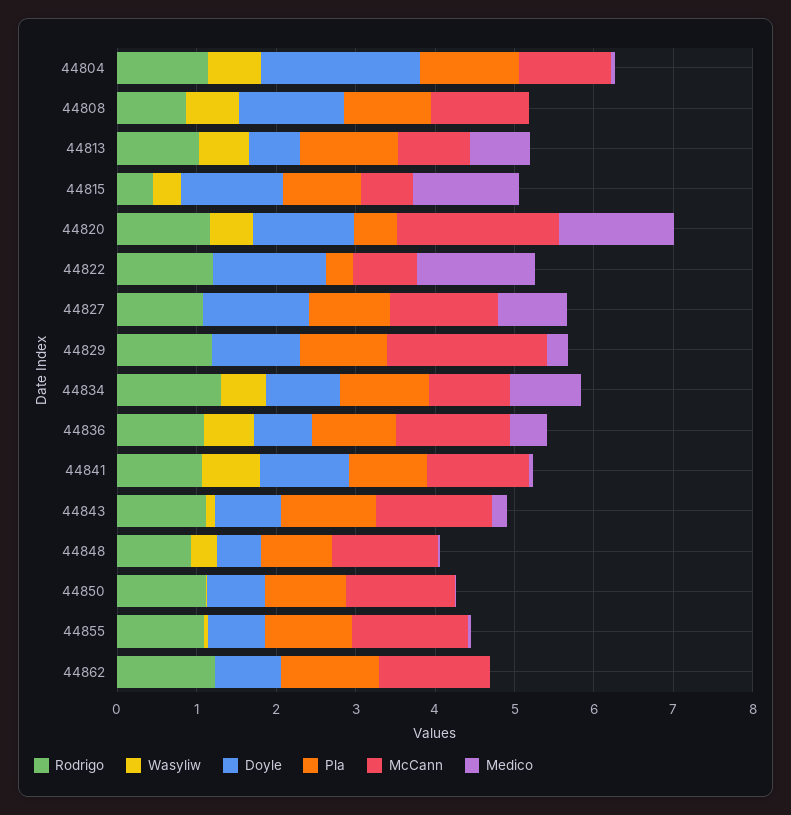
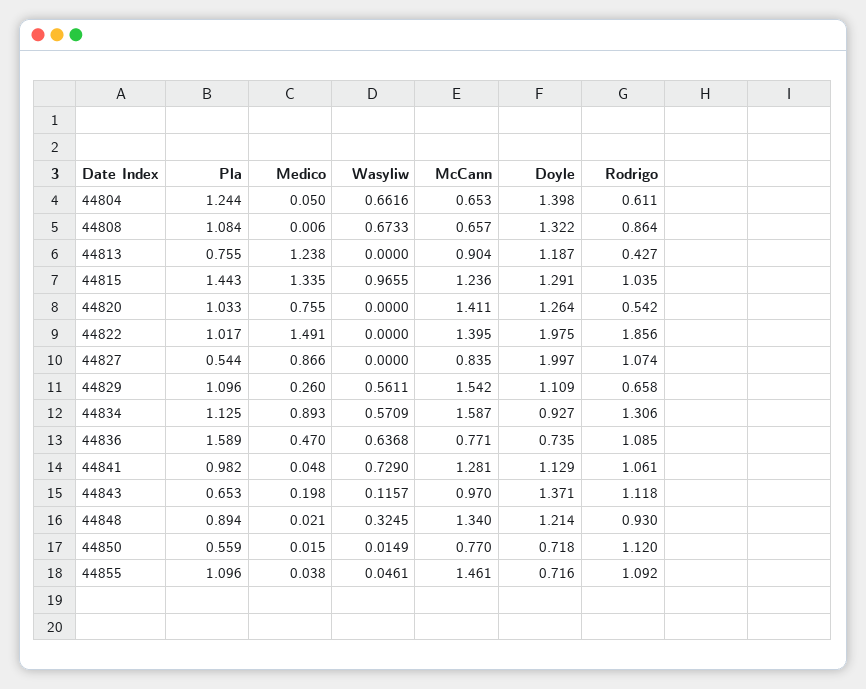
Rodrigo, 44804: 1.2 -> 0.611
Doyle, 44804: 2 -> 1.398
McCann, 44804: 1.2 -> 0.653
McCann, 44808: 1.2 -> 0.657
Rodrigo, 44813: 1 -> 0.427
Wasyliw, 44813: 0.6 -> 0
Doyle, 44813: 0.6 -> 1.187
Pla, 44813: 1.2 -> 0.755
Medico, 44813: 0.8 -> 1.238
Rodrigo, 44815: 0.4 -> 1.035
Wasyliw, 44815: 0.4 -> 0.9655
Pla, 44815: 1 -> 1.443
McCann, 44815: 0.6 -> 1.236
Rodrigo, 44820: 1.2 -> 0.542
Wasyliw, 44820: 0.6 -> 0
Pla, 44820: 0.6 -> 1.033
McCann, 44820: 2 -> 1.411
Medico, 44820: 1.4 -> 0.755
Rodrigo, 44822: 1.2 -> 1.856
Doyle, 44822: 1.4 -> 1.975
Pla, 44822: 0.4 -> 1.017
McCann, 44822: 0.8 -> 1.395
Doyle, 44827: 1.4 -> 1.997
Pla, 44827: 1 -> 0.544
McCann, 44827: 1.4 -> 0.835
Rodrigo, 44829: 1.2 -> 0.658
Wasyliw, 44829: 0 -> 0.5611
McCann, 44829: 2 -> 1.542
McCann, 44834: 1 -> 1.587
Pla, 44836: 1 -> 1.589
McCann, 44836: 1.4 -> 0.771
Doyle, 44843: 0.8 -> 1.371
Pla, 44843: 1.2 -> 0.653
McCann, 44843: 1.4 -> 0.97
Doyle, 44848: 0.6 -> 1.214
Pla, 44850: 1 -> 0.559
McCann, 44850: 1.4 -> 0.77
Rodrigo, 44862: 1.2 -> none
Wasyliw, 44862: 0 -> none
Doyle, 44862: 0.8 -> none
Pla, 44862: 1.2 -> none
McCann, 44862: 1.4 -> none
Medico, 44862: 0 -> none

